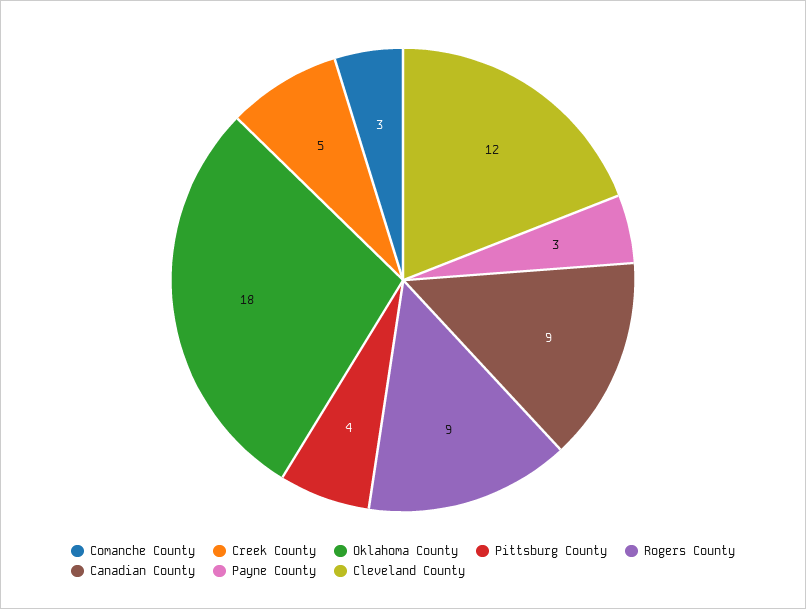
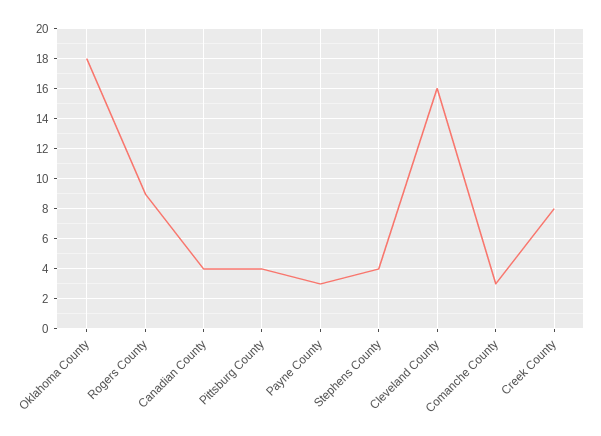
Creek County: 5 -> 8
Canadian County: 9 -> 4
Cleveland County: 12 -> 16
Stephens County: none -> 4

